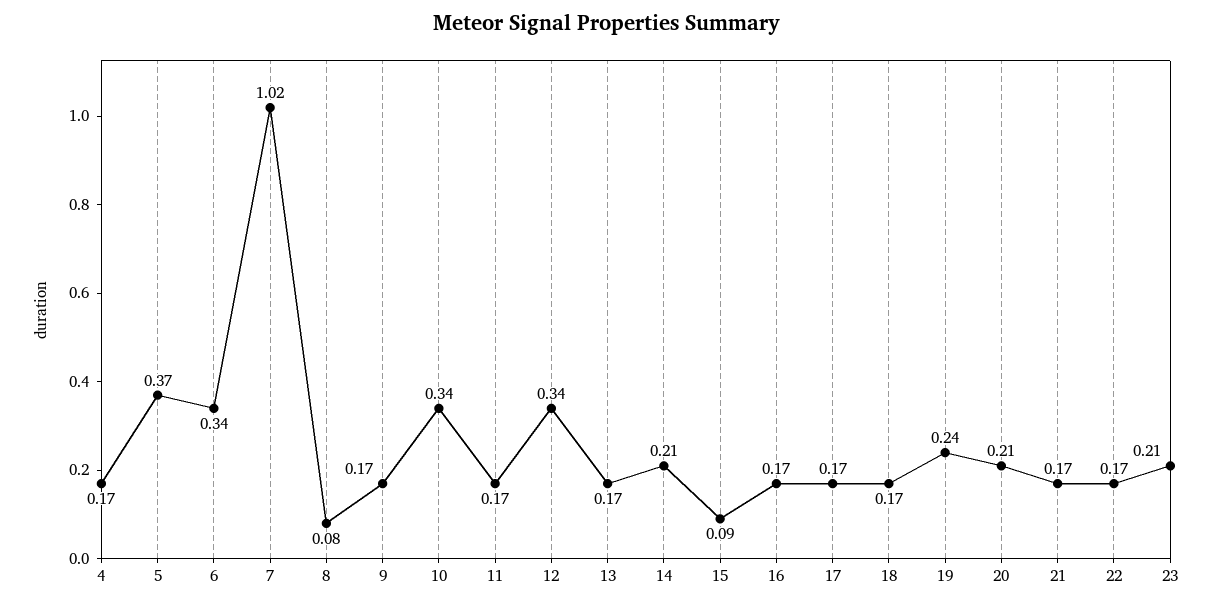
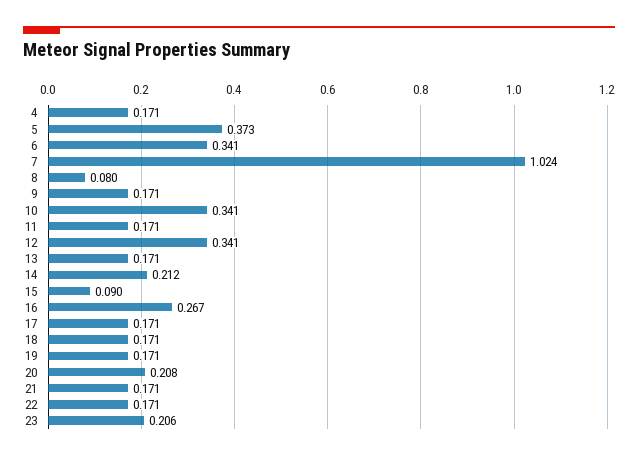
16: 0.17 -> 0.267
19: 0.24 -> 0.171

